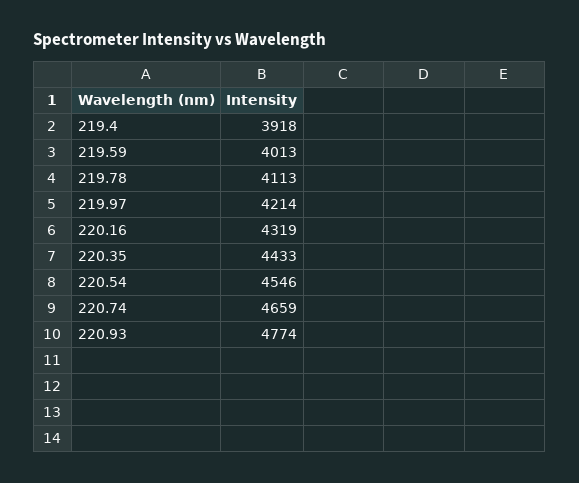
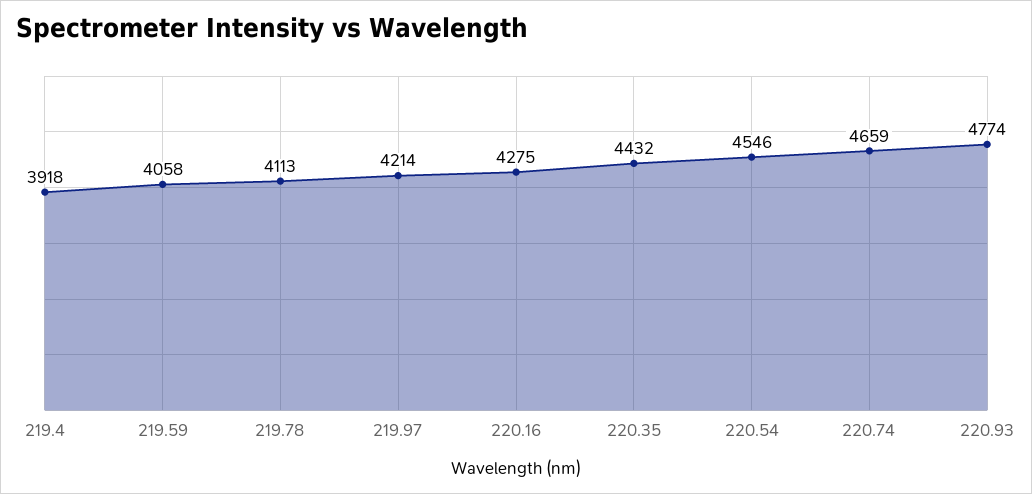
219.59: 4013 -> 4058
220.16: 4319 -> 4275
220.35: 4433 -> 4432

